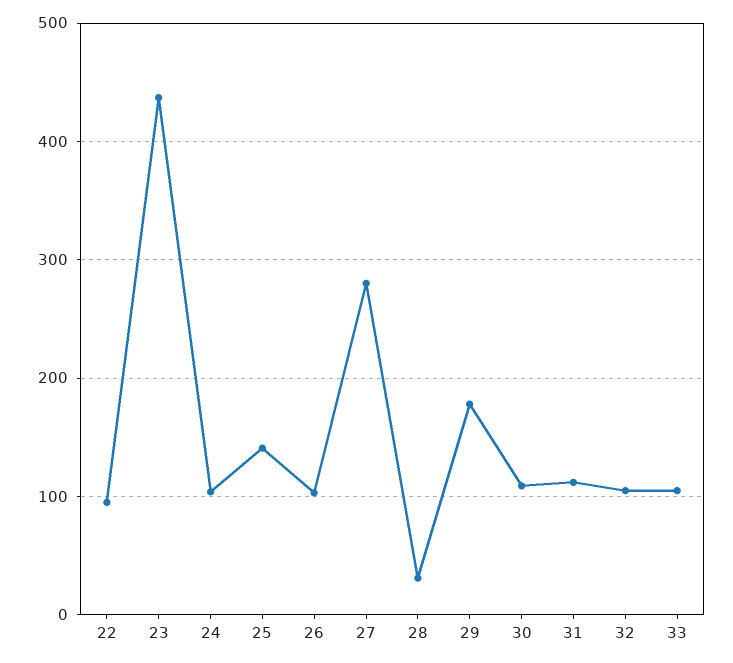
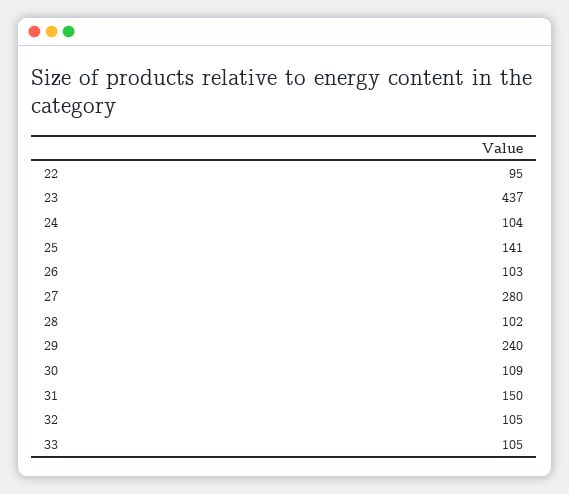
28: 30 -> 102
29: 180 -> 240
31: 110 -> 150

